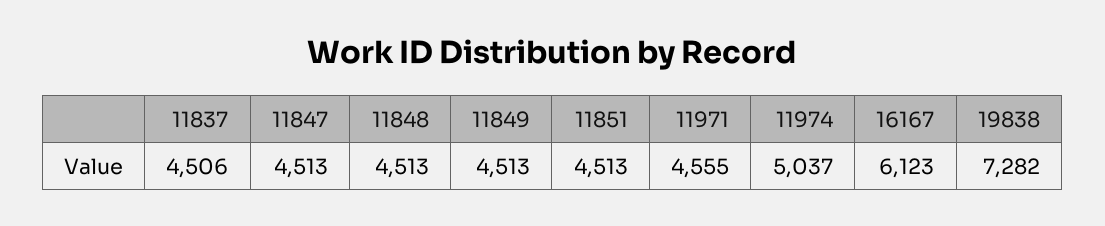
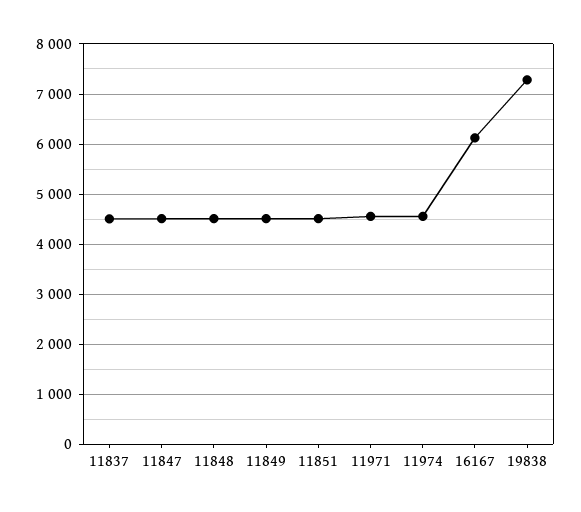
11974: 5037 -> 4600

